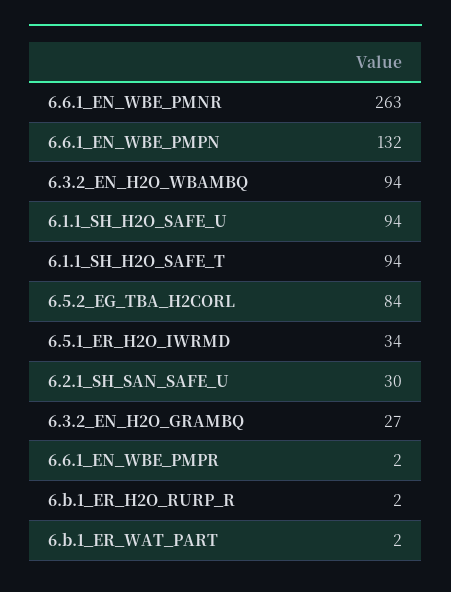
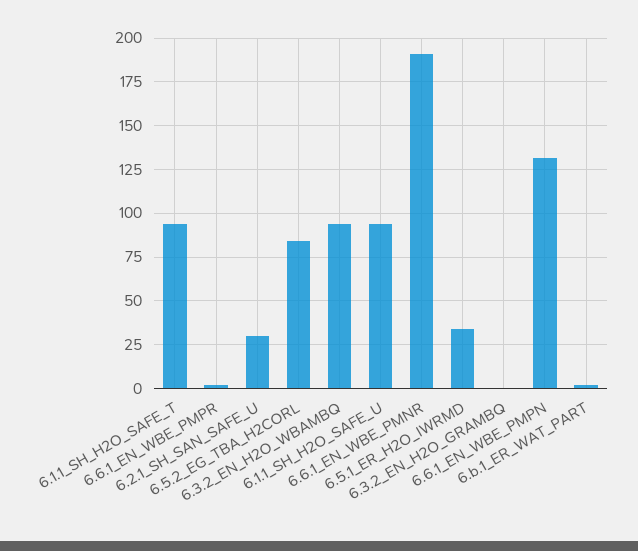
6.6.1_EN_WBE_PMNR: 263 -> 190
6.3.2_EN_H2O_GRAMBQ: 27 -> 0
6.b.1_ER_H2O_RURP_R: 2 -> none

